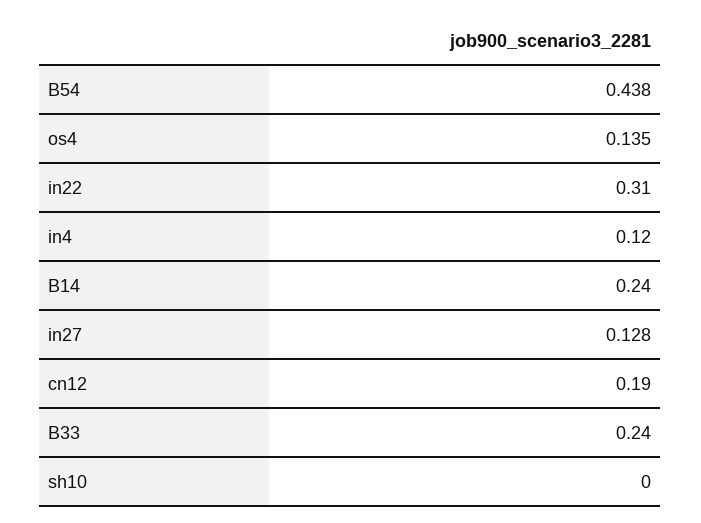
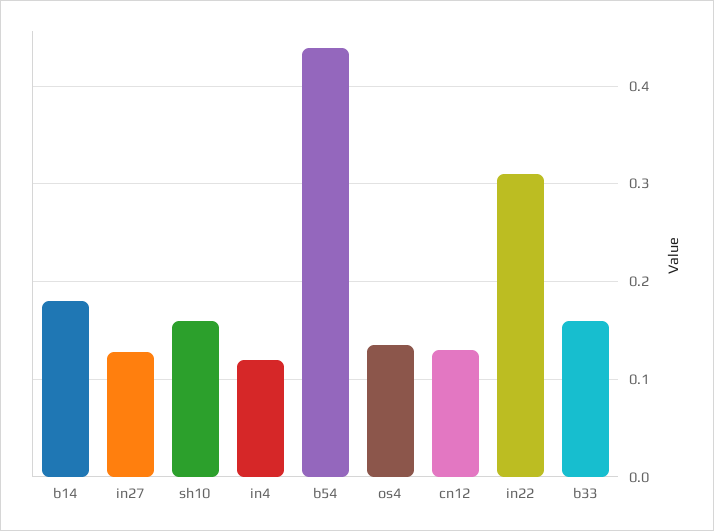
B14: 0.24 -> 0.18
cn12: 0.19 -> 0.13
B33: 0.24 -> 0.16
sh10: 0 -> 0.16

